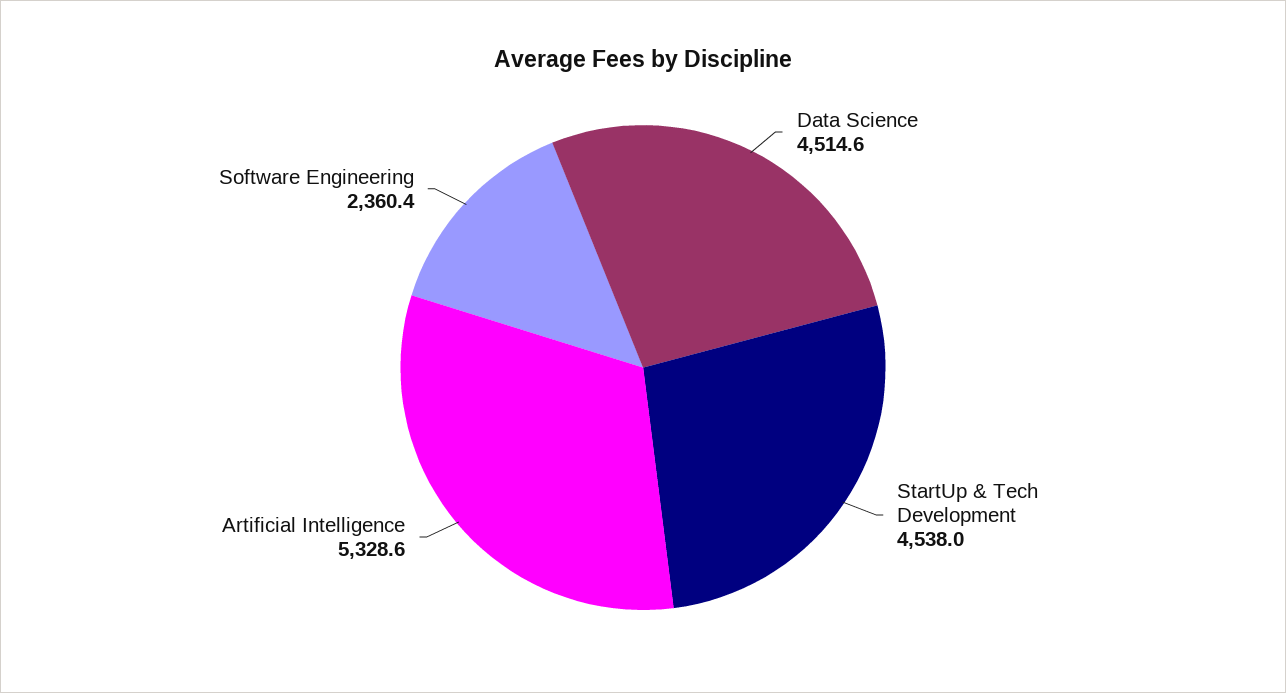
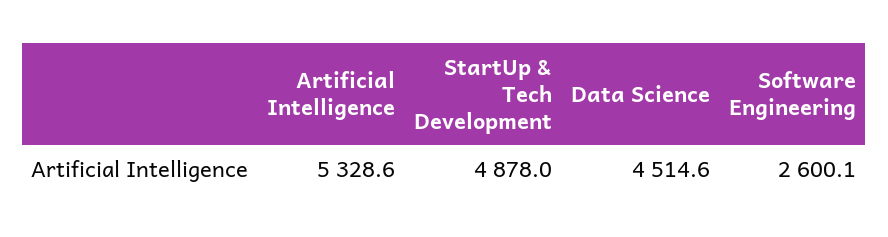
StartUp & Tech Development: 4538 -> 4878
Software Engineering: 2360.4 -> 2600.1

